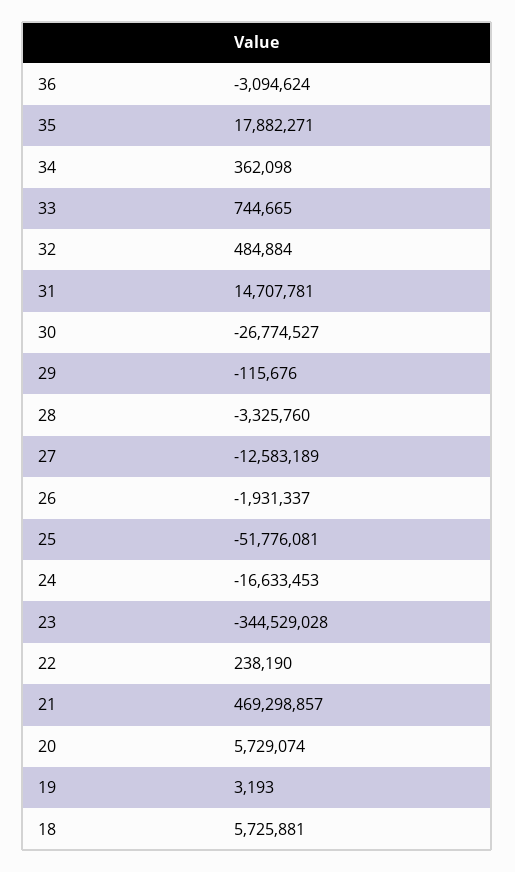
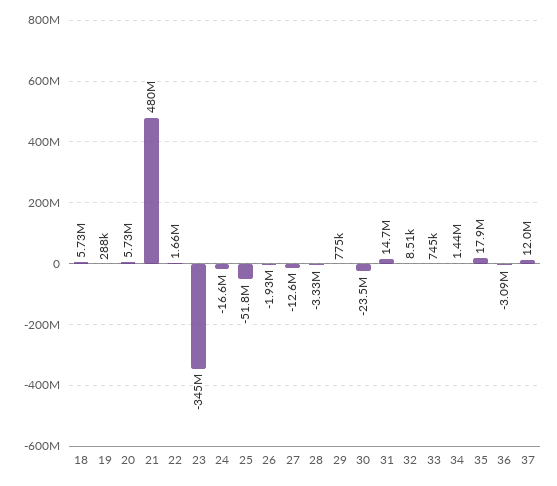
34: 362098 -> 1440000
32: 484884 -> 8510
30: -26774527 -> -23500000
29: -115676 -> 775000
22: 238190 -> 1660000
21: 469298857 -> 480000000
19: 3193 -> 288000
37: none -> 12000000

